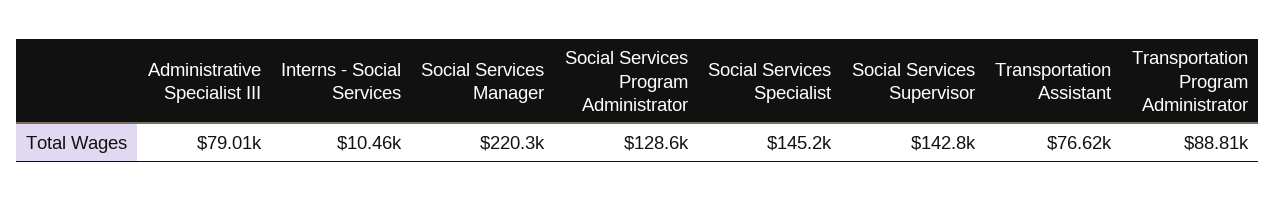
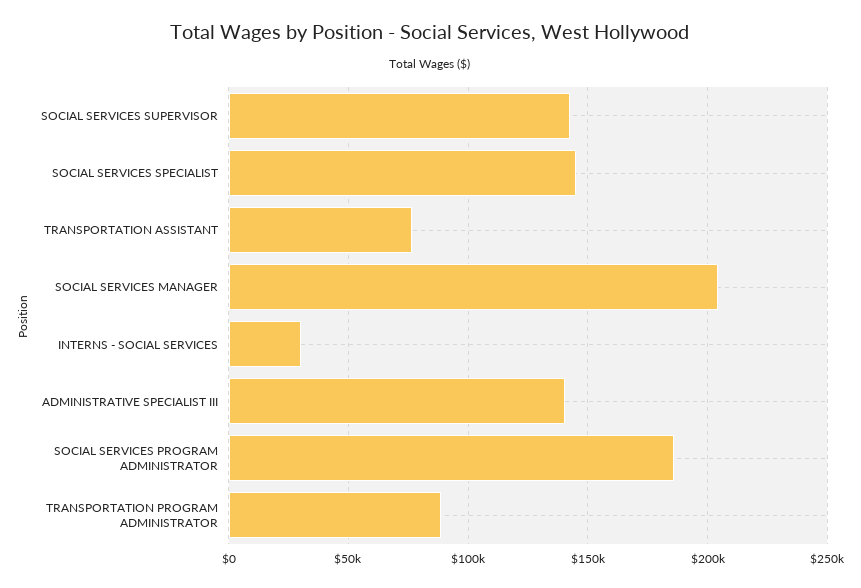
Administrative Specialist III: 79010 -> 140000
Interns - Social Services: 10460 -> 30000
Social Services Manager: 220300 -> 205000
Social Services Program Administrator: 128600 -> 185000

